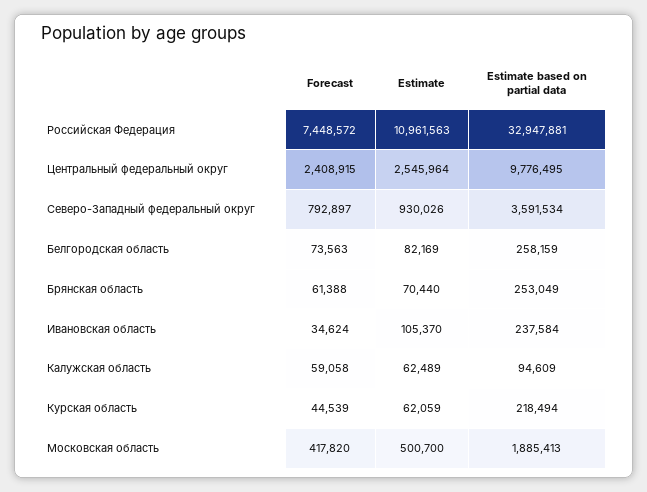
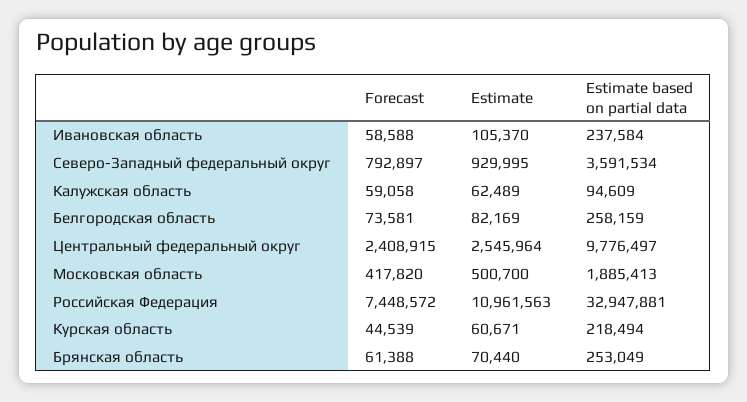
Estimate based on partial data, Центральный федеральный округ: 9776495 -> 9776497
Estimate, Северо-Западный федеральный округ: 930026 -> 929995
Forecast, Белгородская область: 73563 -> 73581
Forecast, Ивановская область: 34624 -> 58588
Estimate, Курская область: 62059 -> 60671

